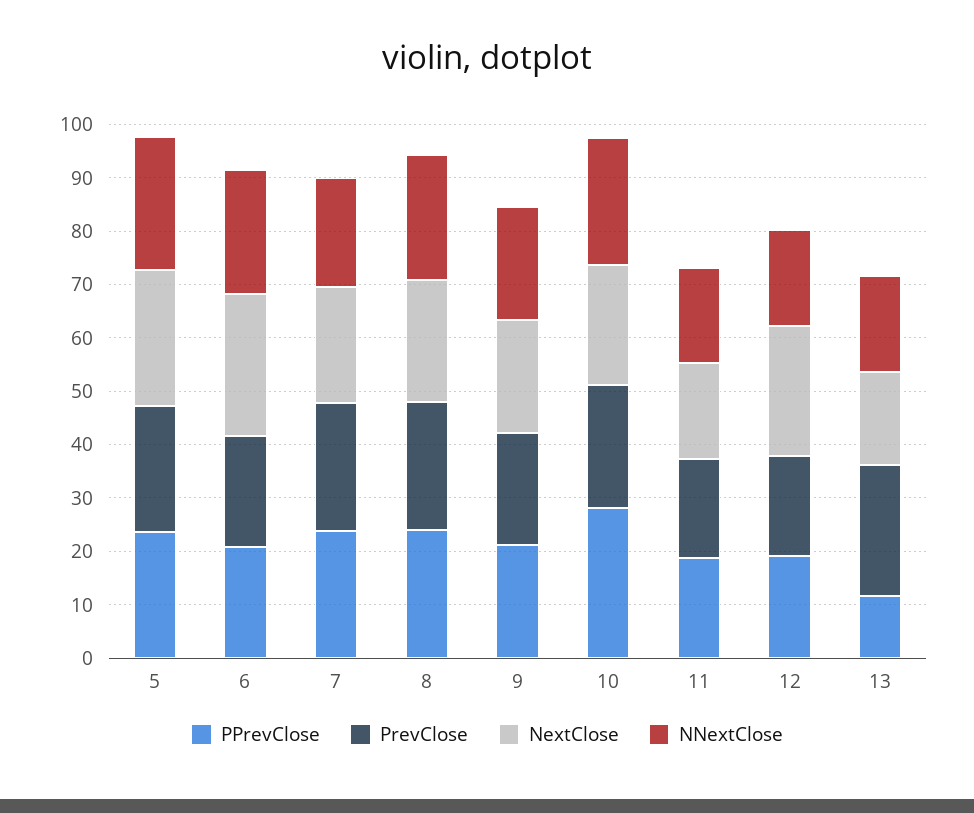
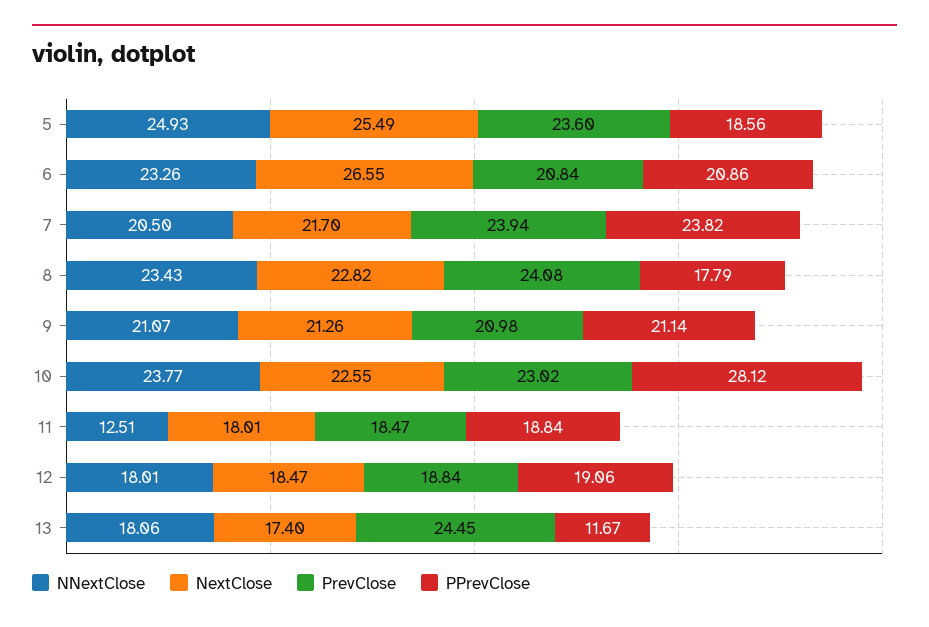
PPrevClose, 5: 24 -> 18.56
PPrevClose, 8: 24 -> 17.79
NNextClose, 11: 18 -> 12.51
NextClose, 12: 24 -> 18.47

